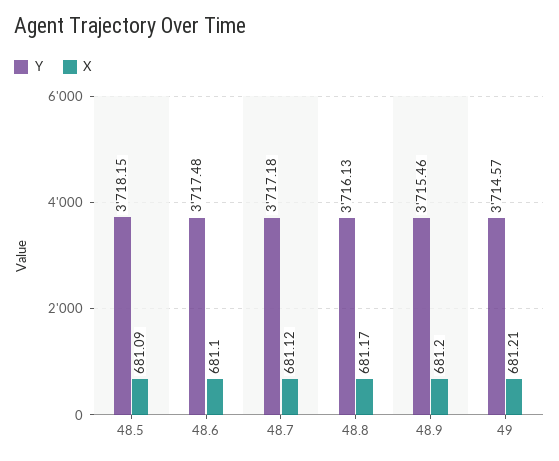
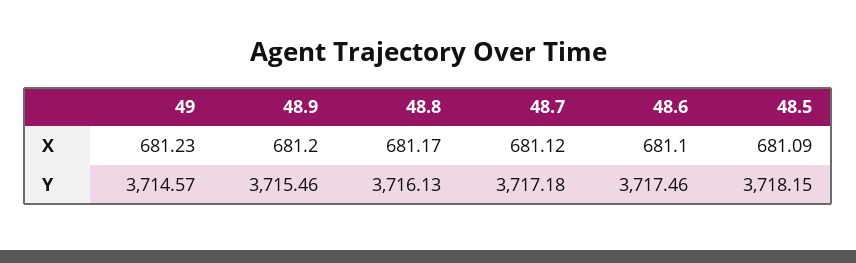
Y, 48.6: 3717.48 -> 3717.46
X, 49: 681.21 -> 681.23

